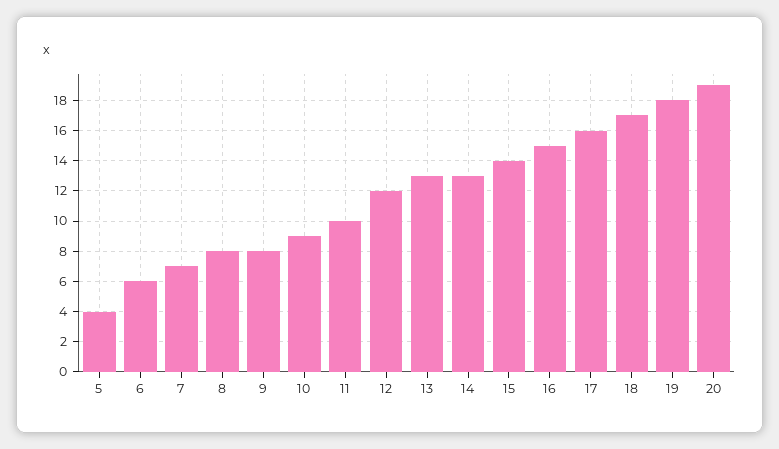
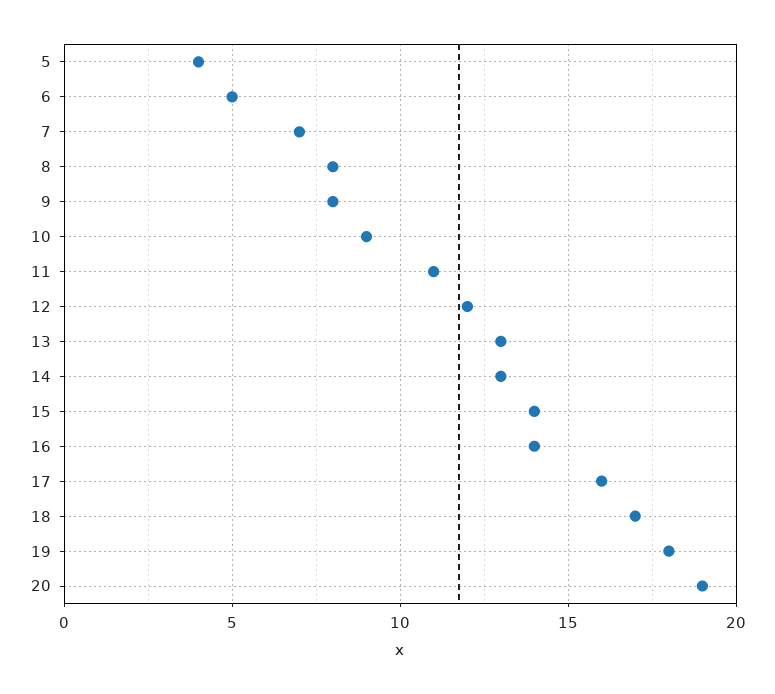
6: 6 -> 5
11: 10 -> 11
16: 15 -> 14

